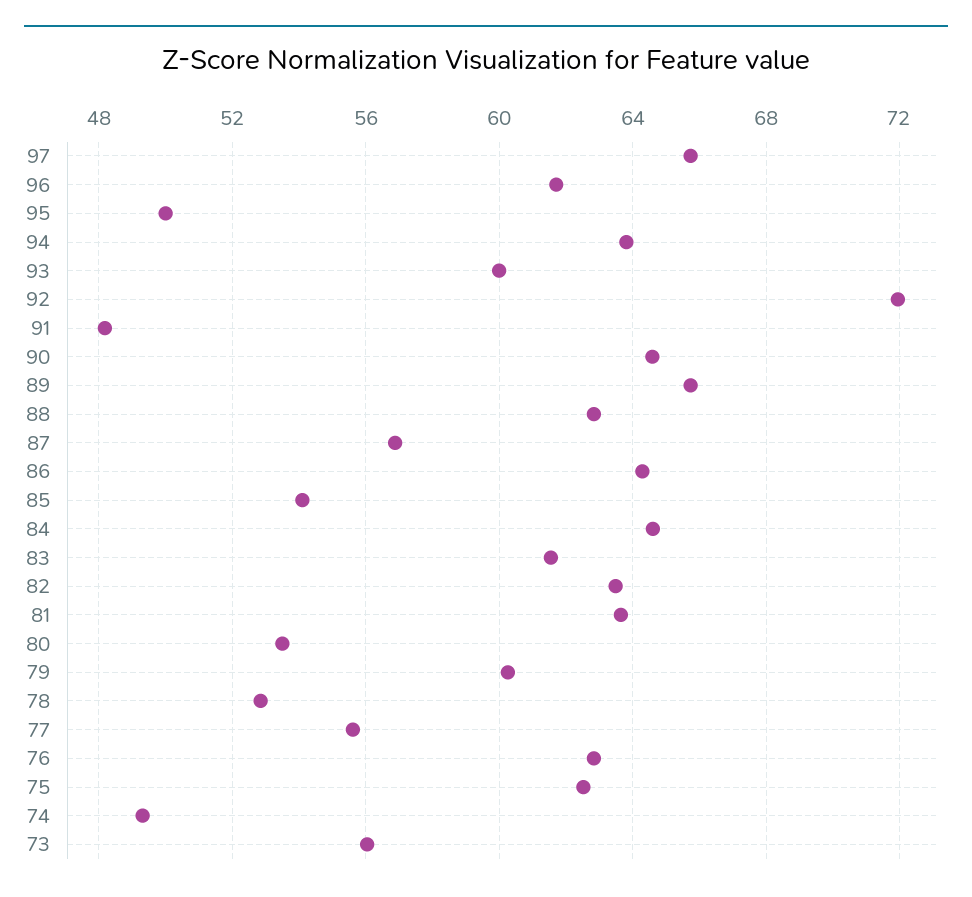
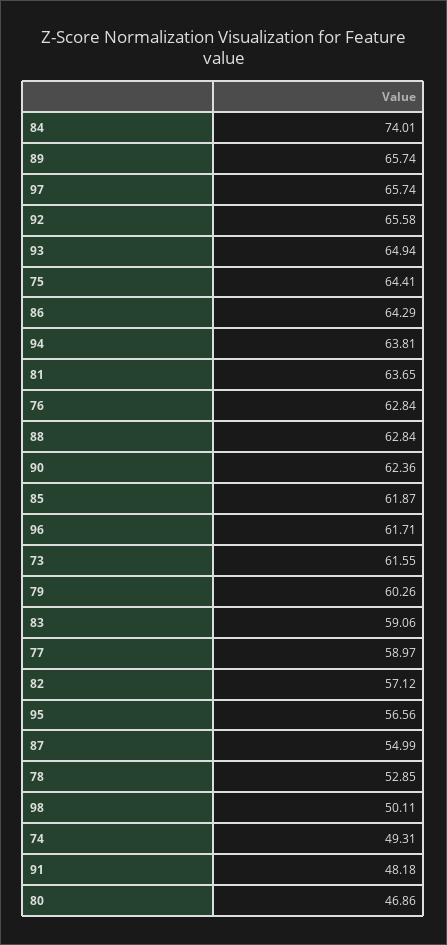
95: 50 -> 56.56
93: 60 -> 64.94
92: 72 -> 65.58
90: 64.5 -> 62.36
87: 57 -> 54.99
85: 54 -> 61.87
84: 64.5 -> 74.01
83: 61.5 -> 59.06
82: 63.5 -> 57.12
80: 53.5 -> 46.86
77: 55.5 -> 58.97
75: 62.5 -> 64.41
73: 56 -> 61.55
98: none -> 50.11

